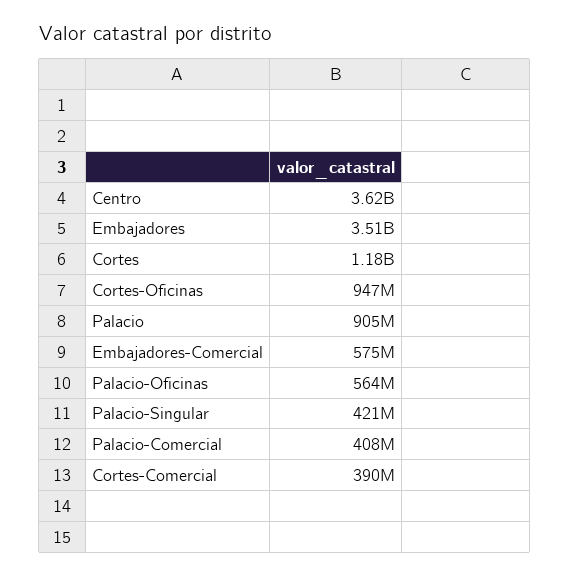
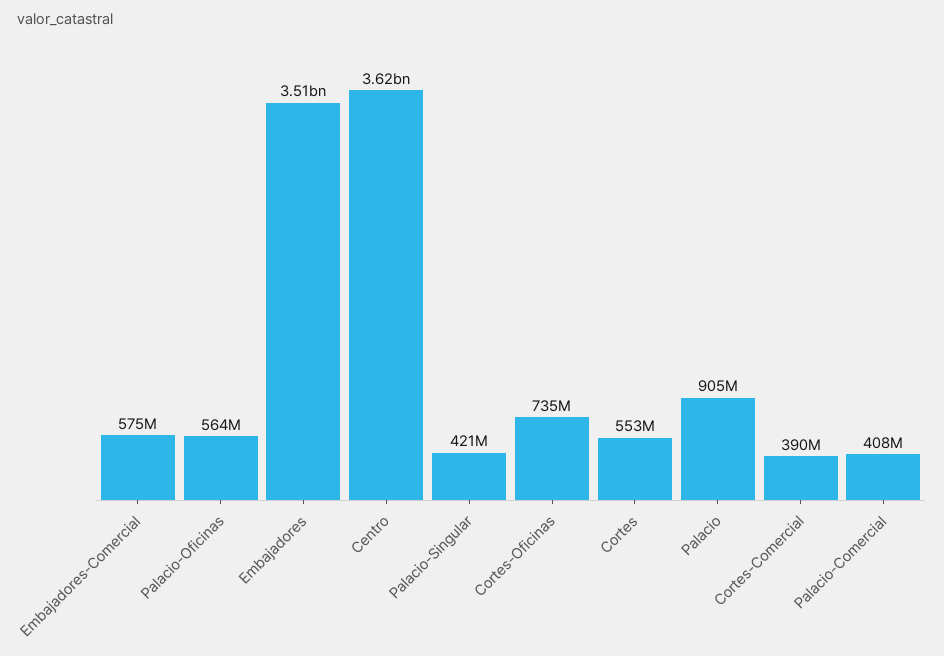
Cortes: 1180000000 -> 553000000
Cortes-Oficinas: 947000000 -> 735000000

